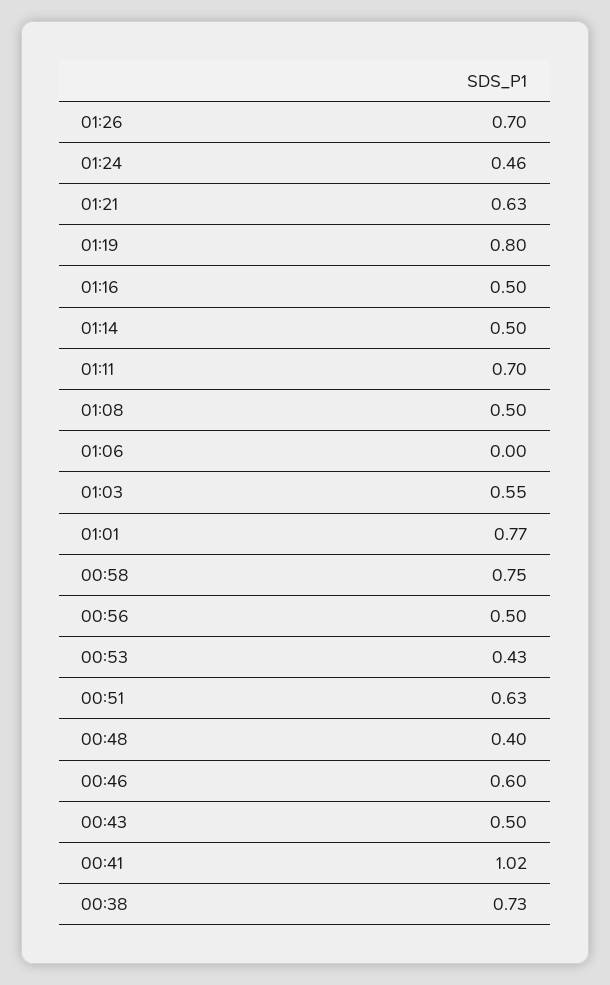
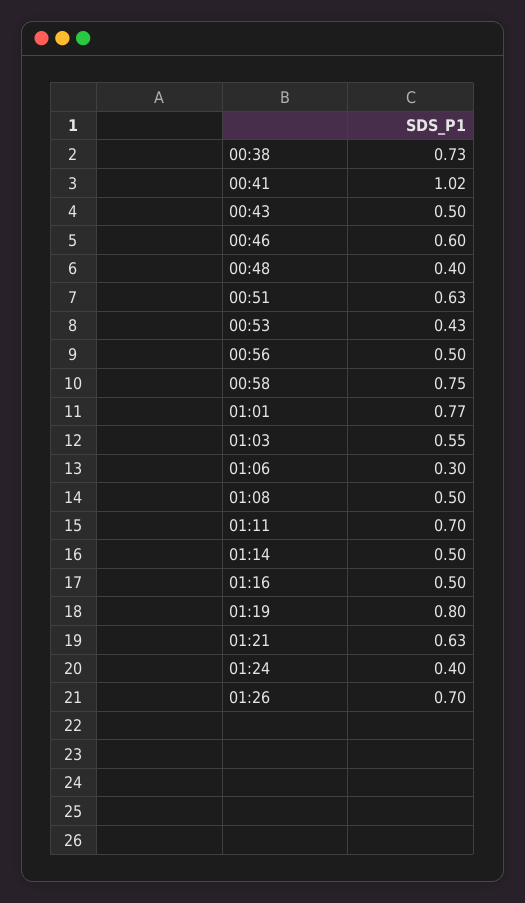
01:24: 0.46 -> 0.4
01:06: 0 -> 0.3

